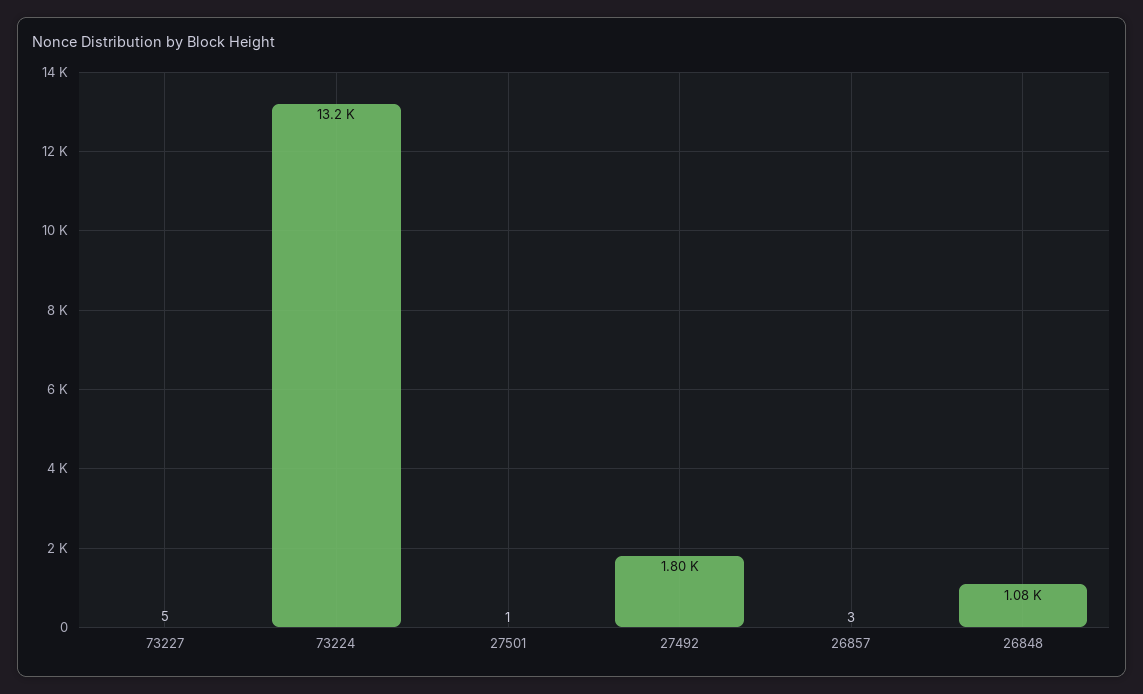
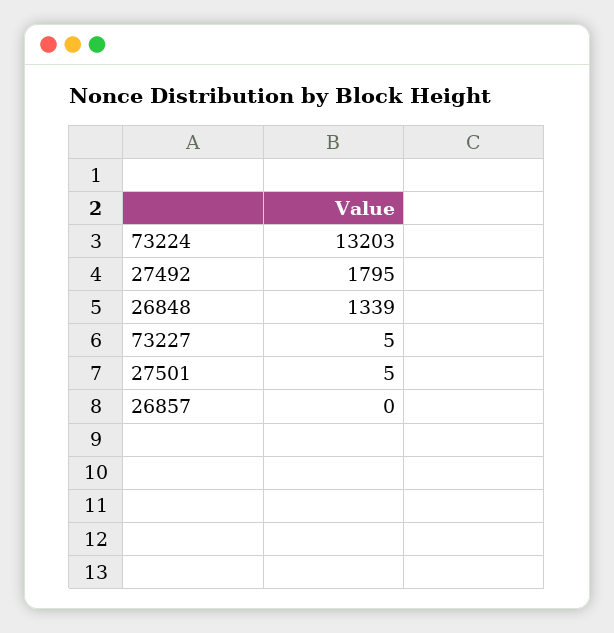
27501: 1 -> 5
26857: 3 -> 0
26848: 1080 -> 1339

